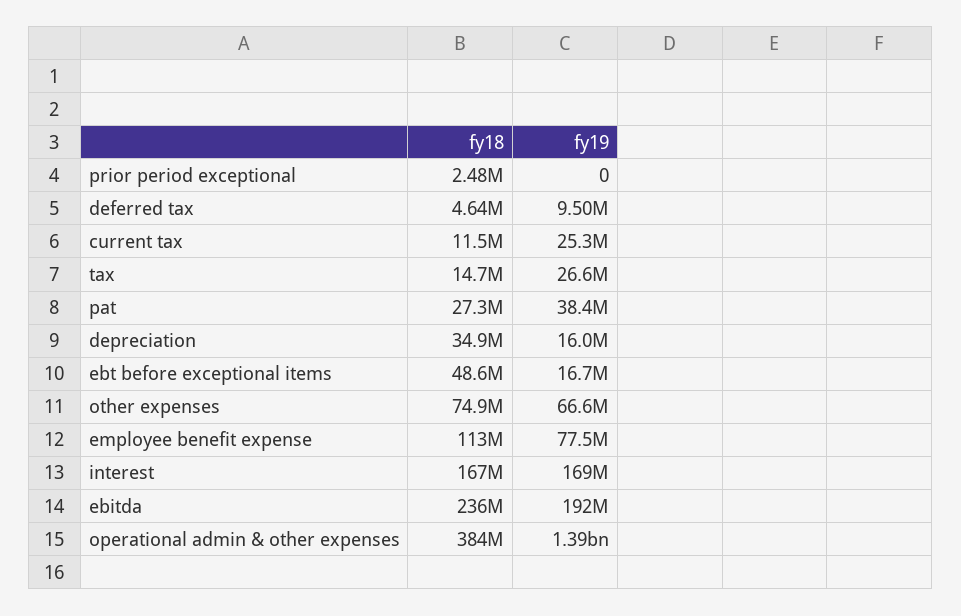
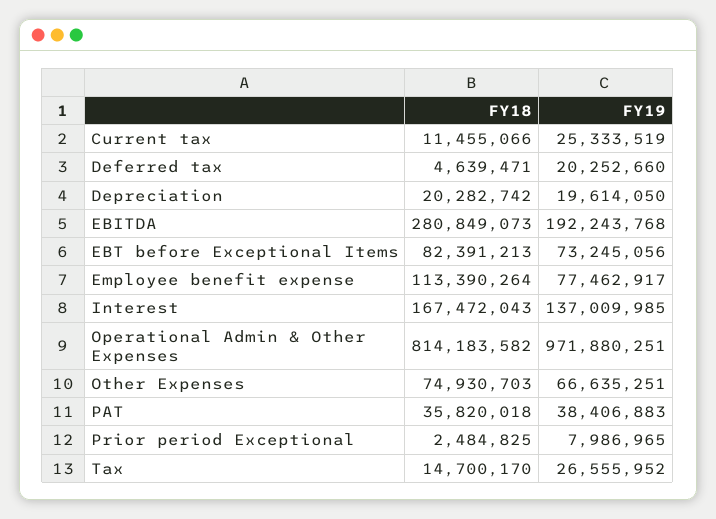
fy19, prior period exceptional: 0 -> 7986965
fy19, deferred tax: 9500000 -> 20252660
fy18, pat: 27300000 -> 35820018
fy18, depreciation: 34900000 -> 20282742
fy19, depreciation: 16000000 -> 19614050
fy18, ebt before exceptional items: 48600000 -> 82391213
fy19, ebt before exceptional items: 16700000 -> 73245056
fy19, interest: 169000000 -> 137009985
fy18, ebitda: 236000000 -> 280849073
fy18, operational admin & other expenses: 384000000 -> 814183582
fy19, operational admin & other expenses: 1390000000 -> 971880251

